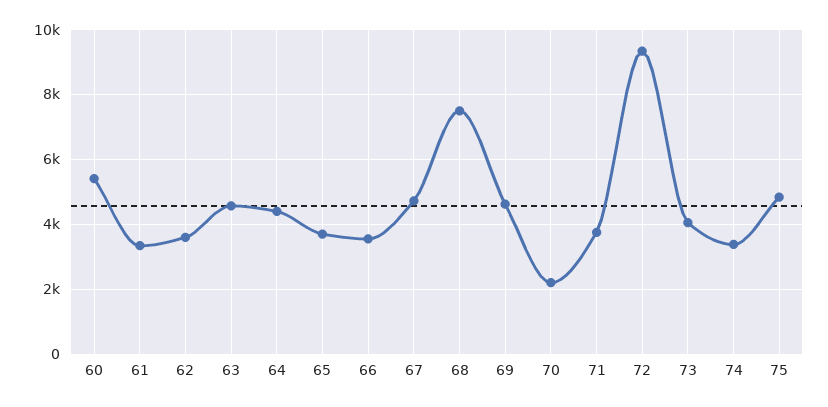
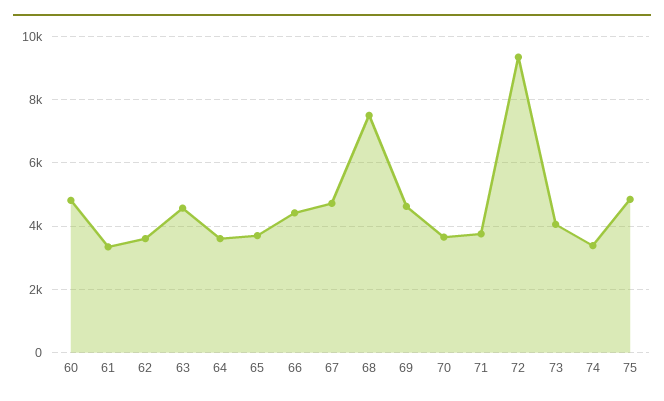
60: 5400 -> 4800
64: 4400 -> 3600
66: 3600 -> 4400
70: 2200 -> 3600

